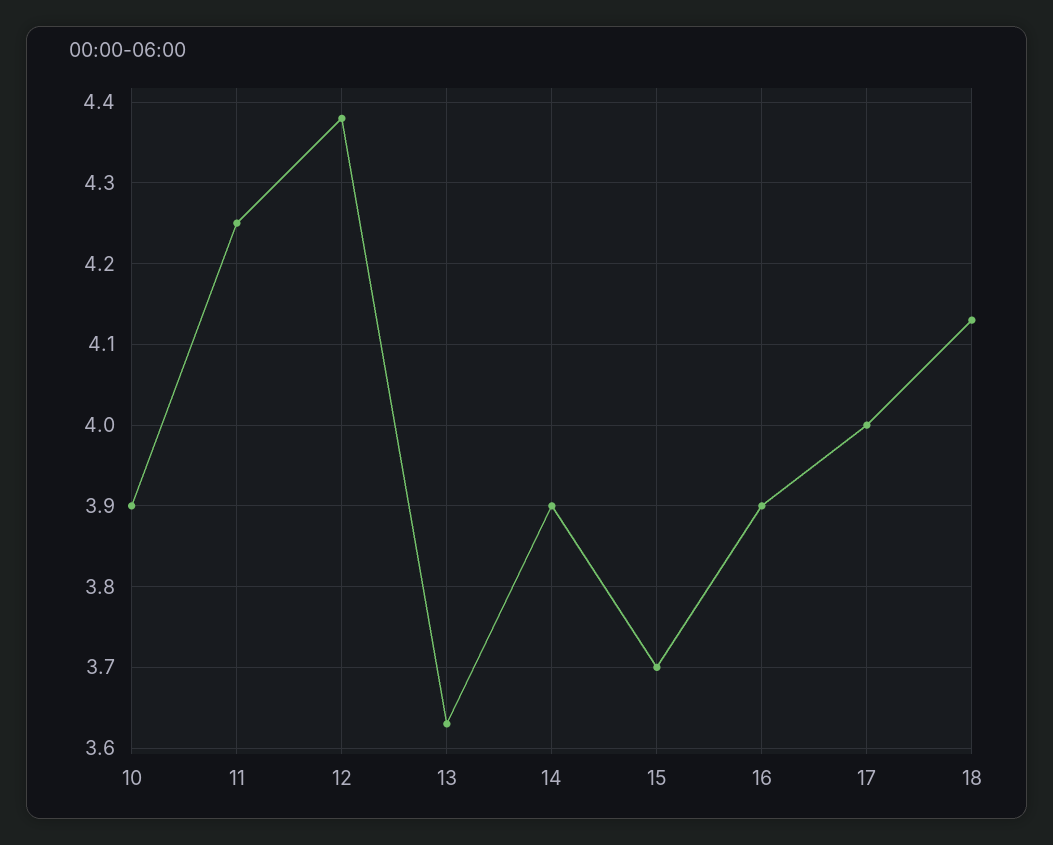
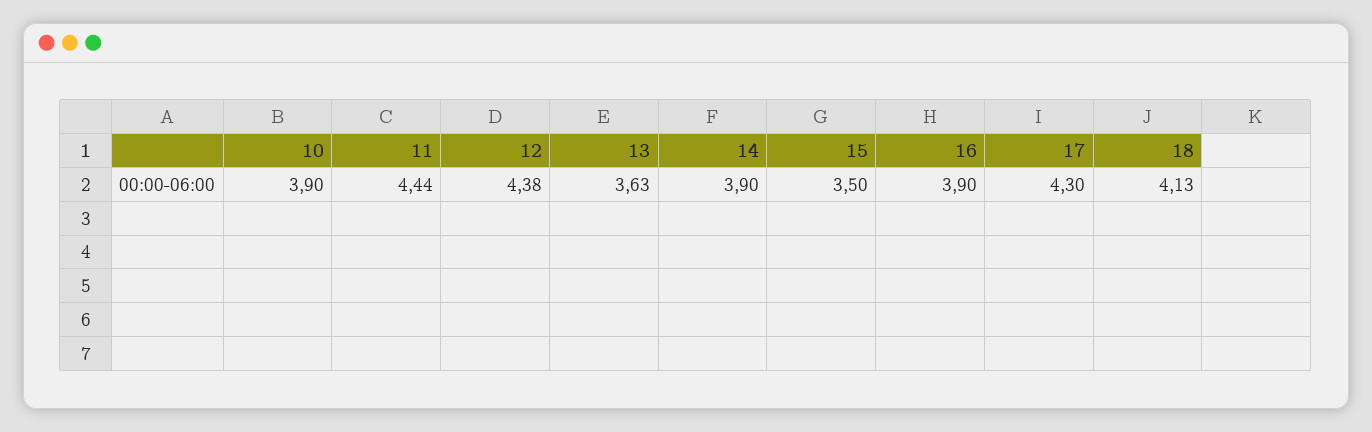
11: 4.25 -> 4.44
15: 3.7 -> 3.5
17: 4 -> 4.3

